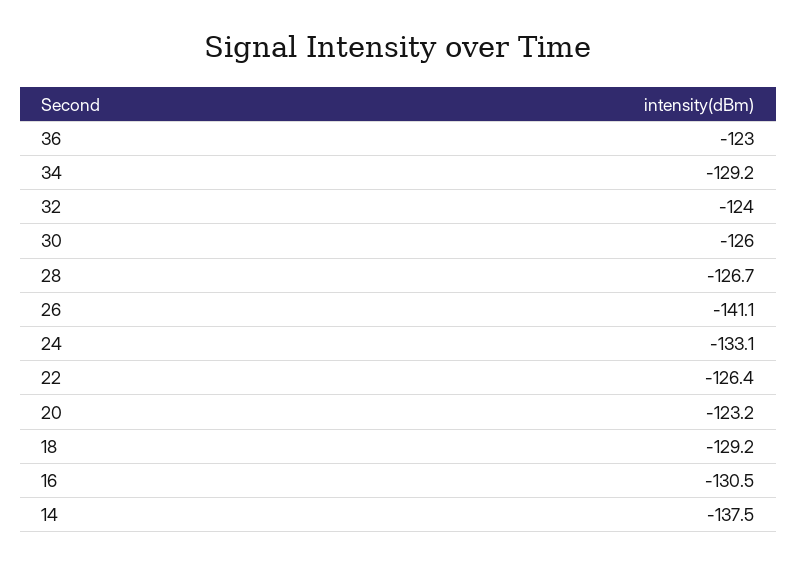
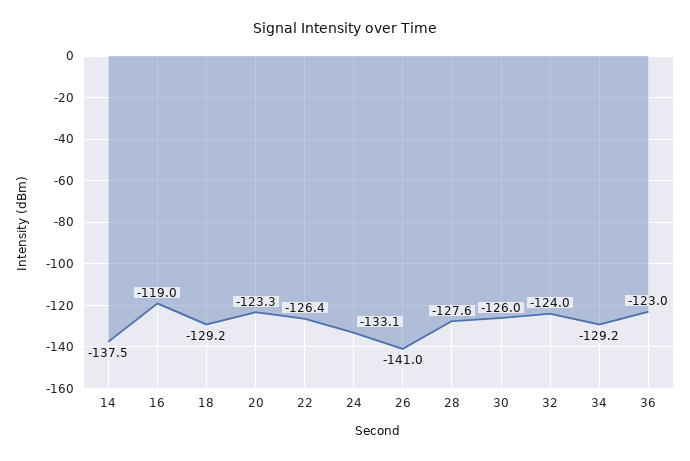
28: -126.7 -> -127.6
26: -141.1 -> -141
20: -123.2 -> -123.3
16: -130.5 -> -119

